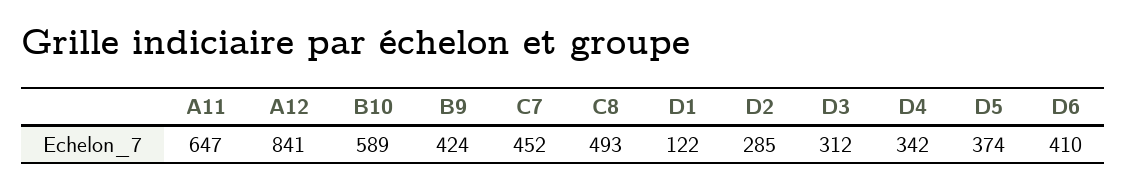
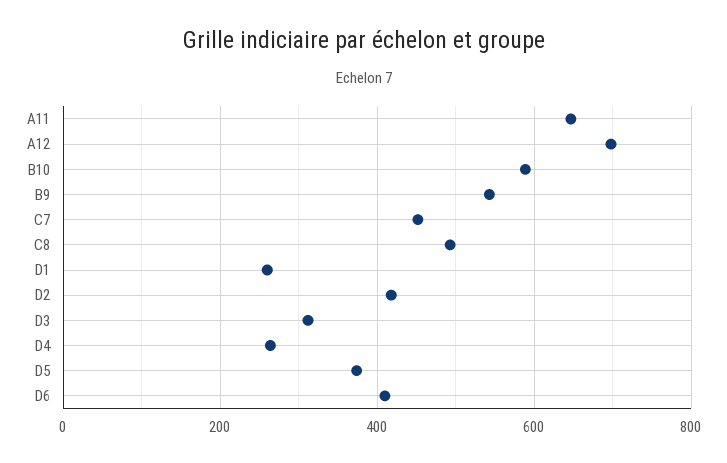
A12: 841 -> 700
B9: 424 -> 540
D1: 122 -> 260
D2: 285 -> 420
D4: 342 -> 260

